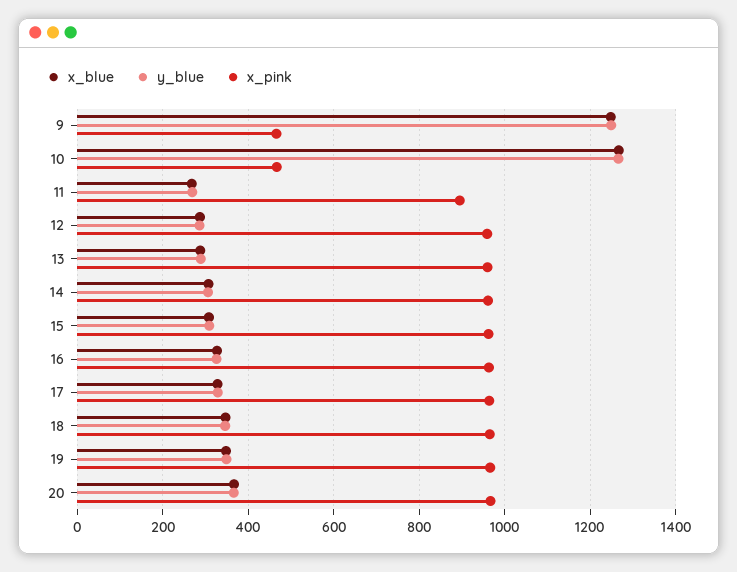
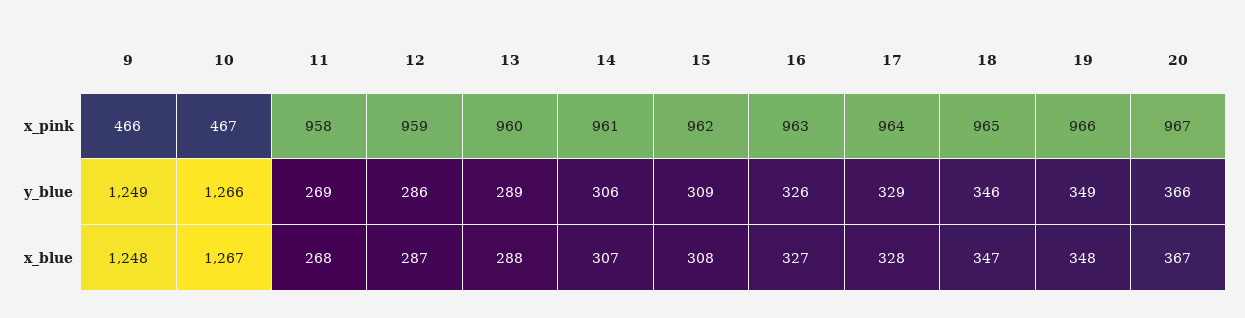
x_pink, 11: 900 -> 958

